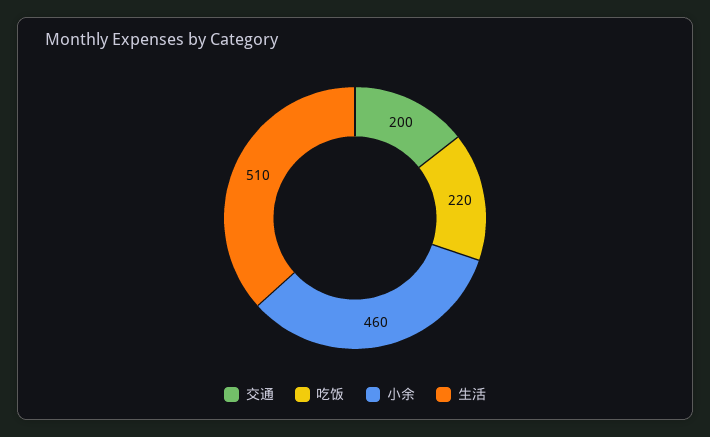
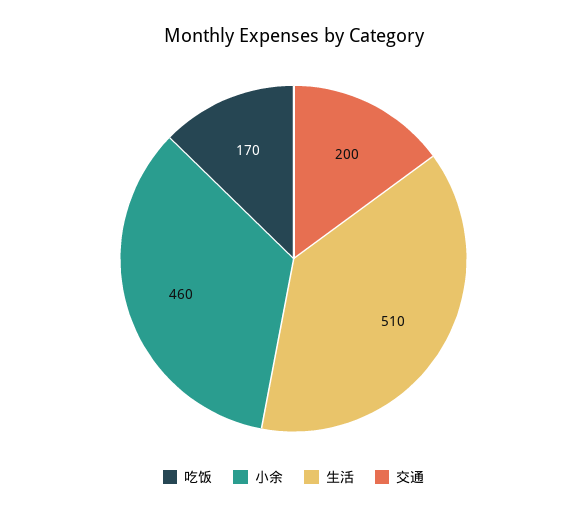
吃饭: 220 -> 170

